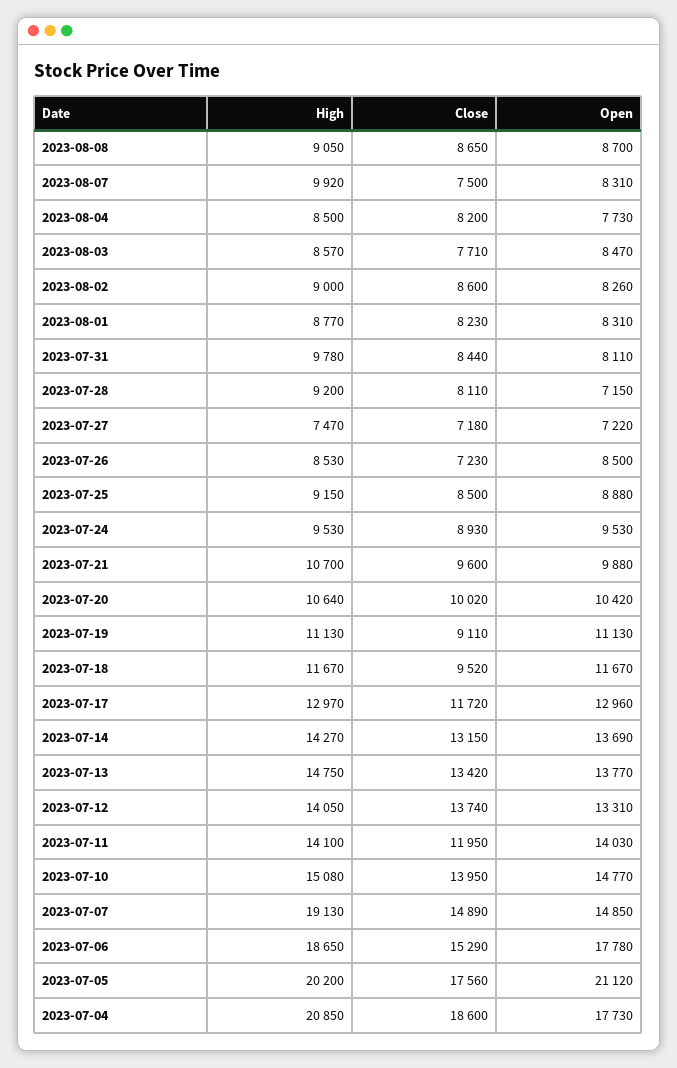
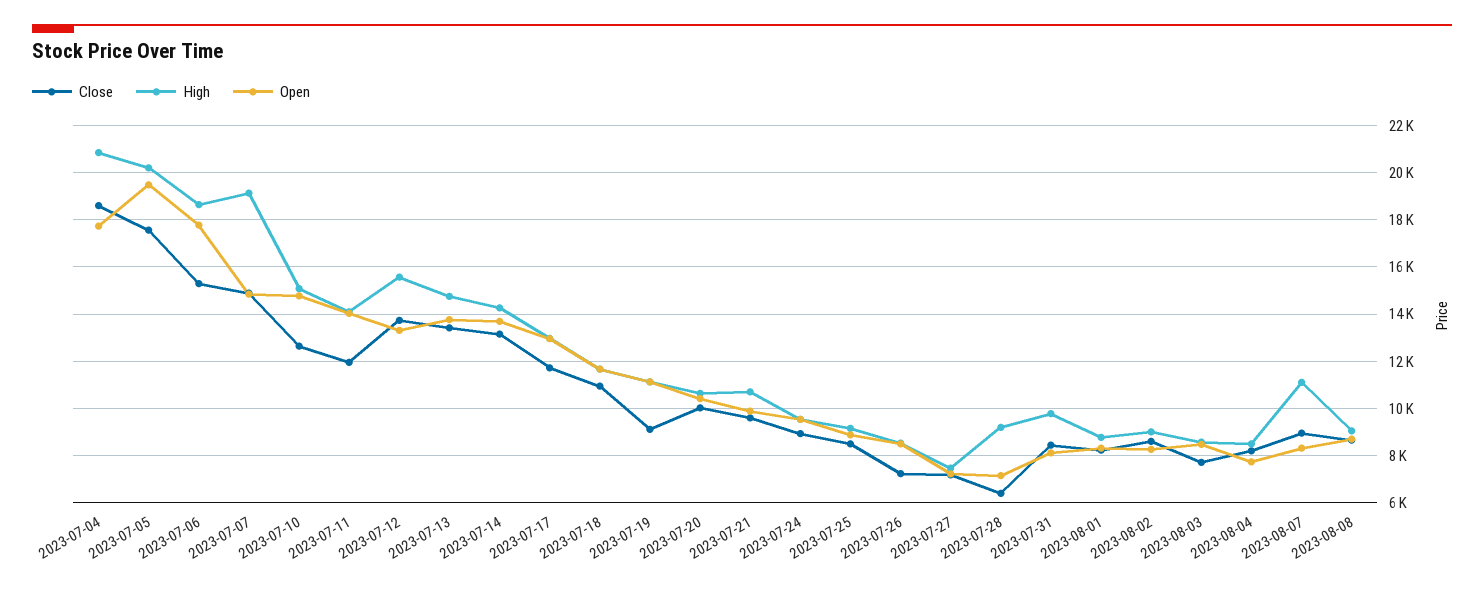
High, 2023-08-07: 9920 -> 11000
Close, 2023-08-07: 7500 -> 9000
Close, 2023-07-28: 8110 -> 6500
Close, 2023-07-18: 9520 -> 11000
High, 2023-07-12: 14050 -> 15500
Close, 2023-07-10: 13950 -> 12500
Open, 2023-07-05: 21120 -> 19500

